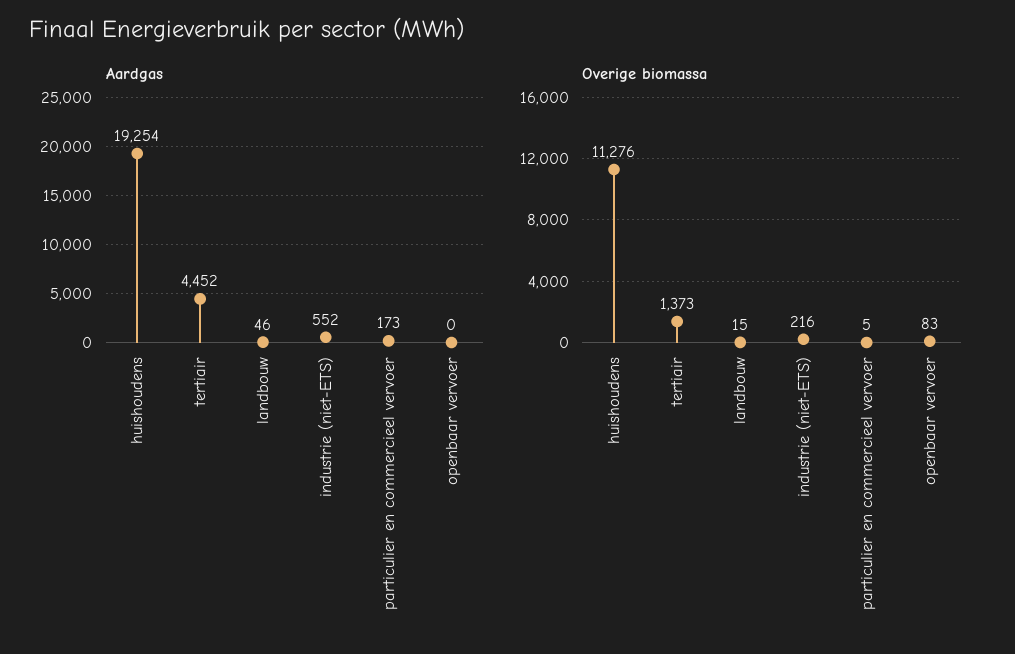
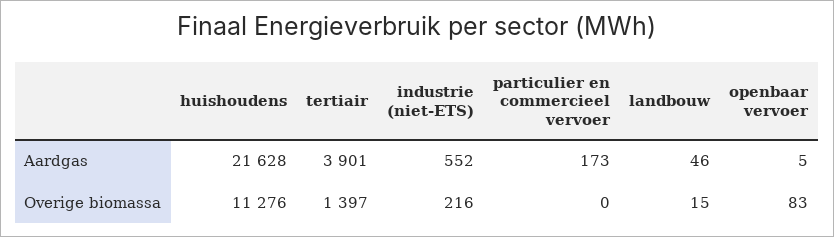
Aardgas, huishoudens: 19254 -> 21628
Aardgas, tertiair: 4452 -> 3901
Aardgas, openbaar vervoer: 0 -> 5
Overige biomassa, tertiair: 1373 -> 1397
Overige biomassa, particulier en commercieel vervoer: 5 -> 0

